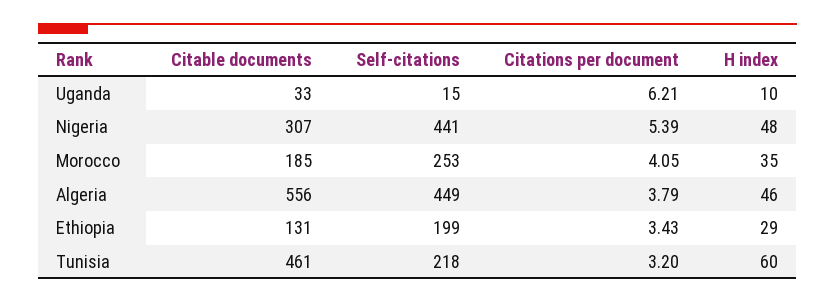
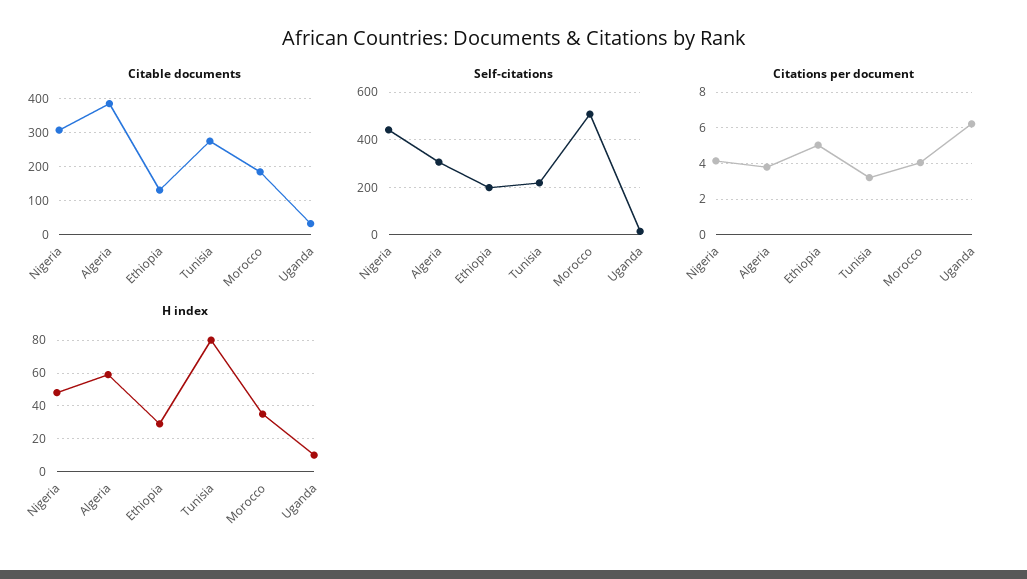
Citations per document, Nigeria: 5.39 -> 4
Self-citations, Morocco: 253 -> 500
Citable documents, Algeria: 556 -> 380
Self-citations, Algeria: 449 -> 300
H index, Algeria: 46 -> 60
Citations per document, Ethiopia: 3.43 -> 5
Citable documents, Tunisia: 461 -> 280
H index, Tunisia: 60 -> 80

